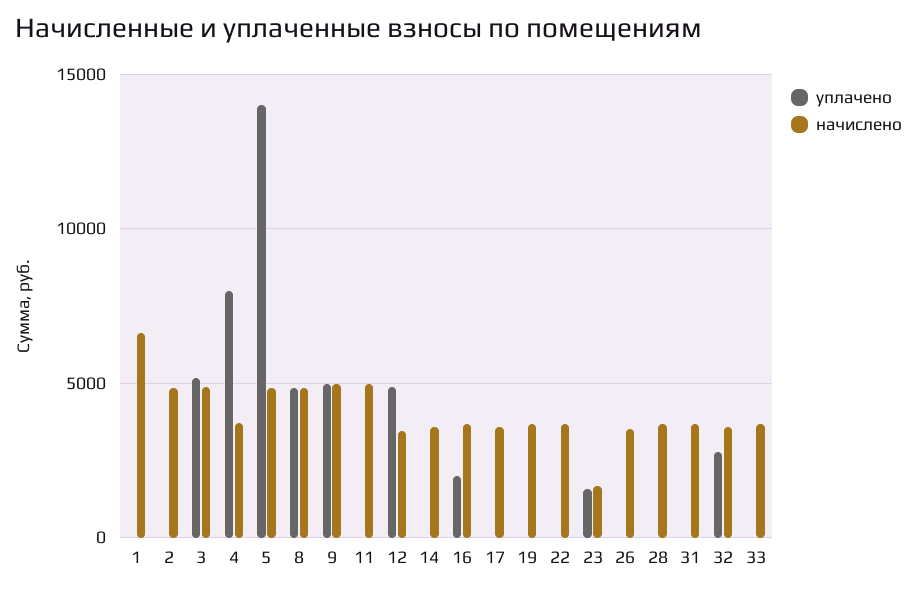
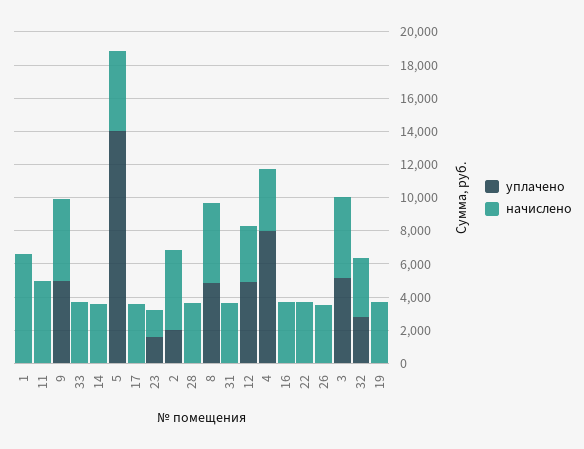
уплачено, 2: 0 -> 2000
уплачено, 16: 2000 -> 0

